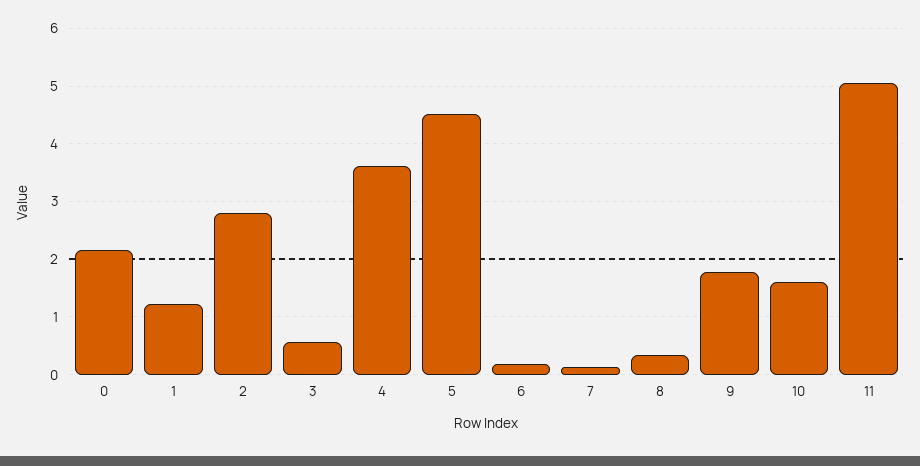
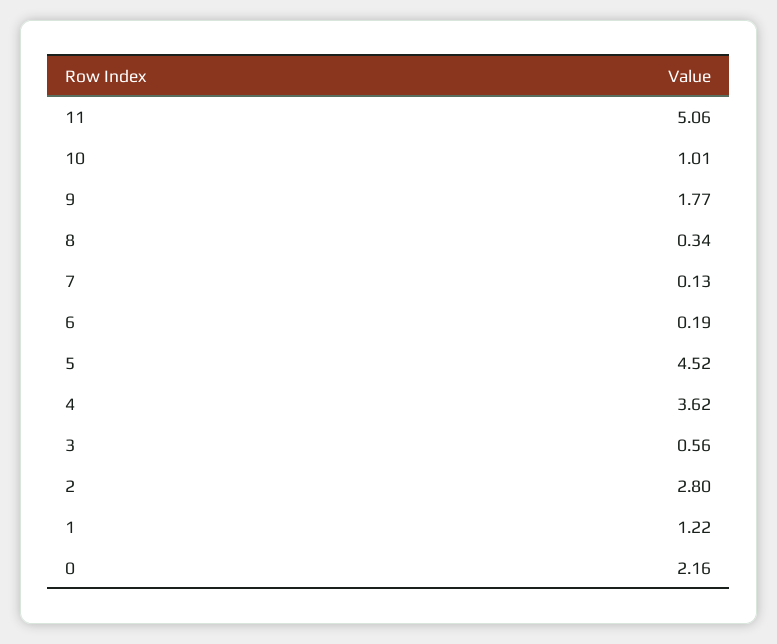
10: 1.6 -> 1.01

